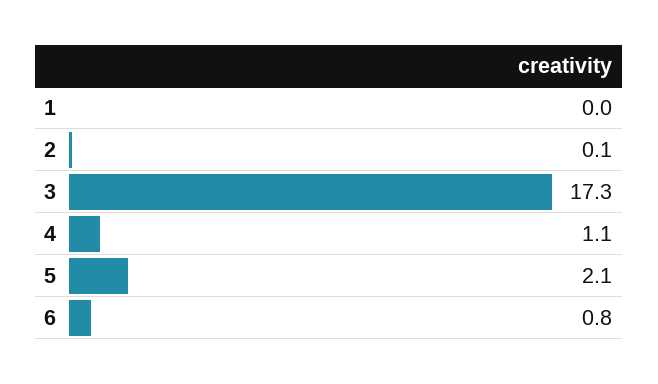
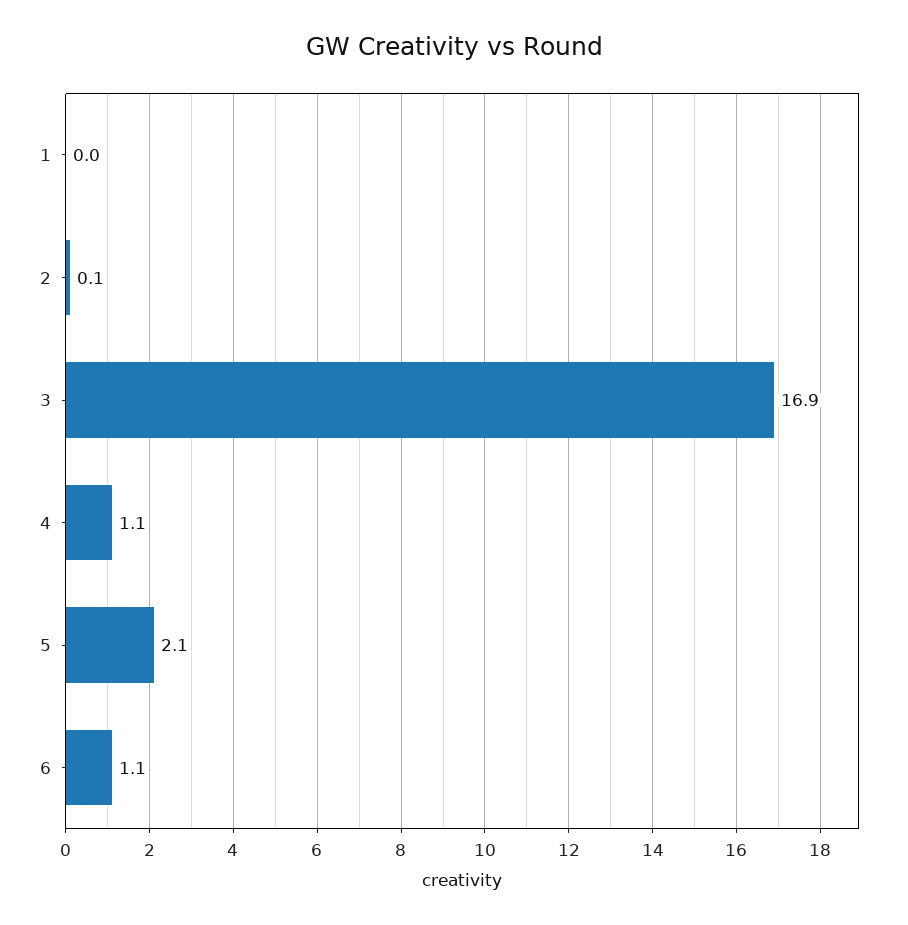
3: 17.3 -> 16.9
6: 0.8 -> 1.1

